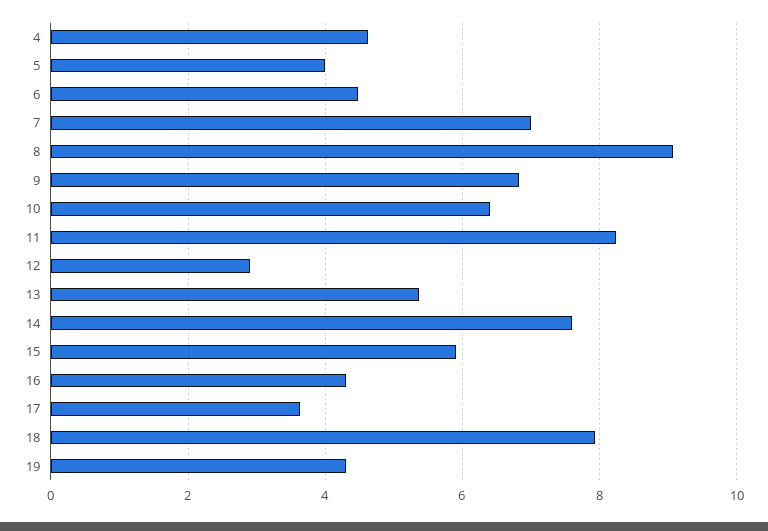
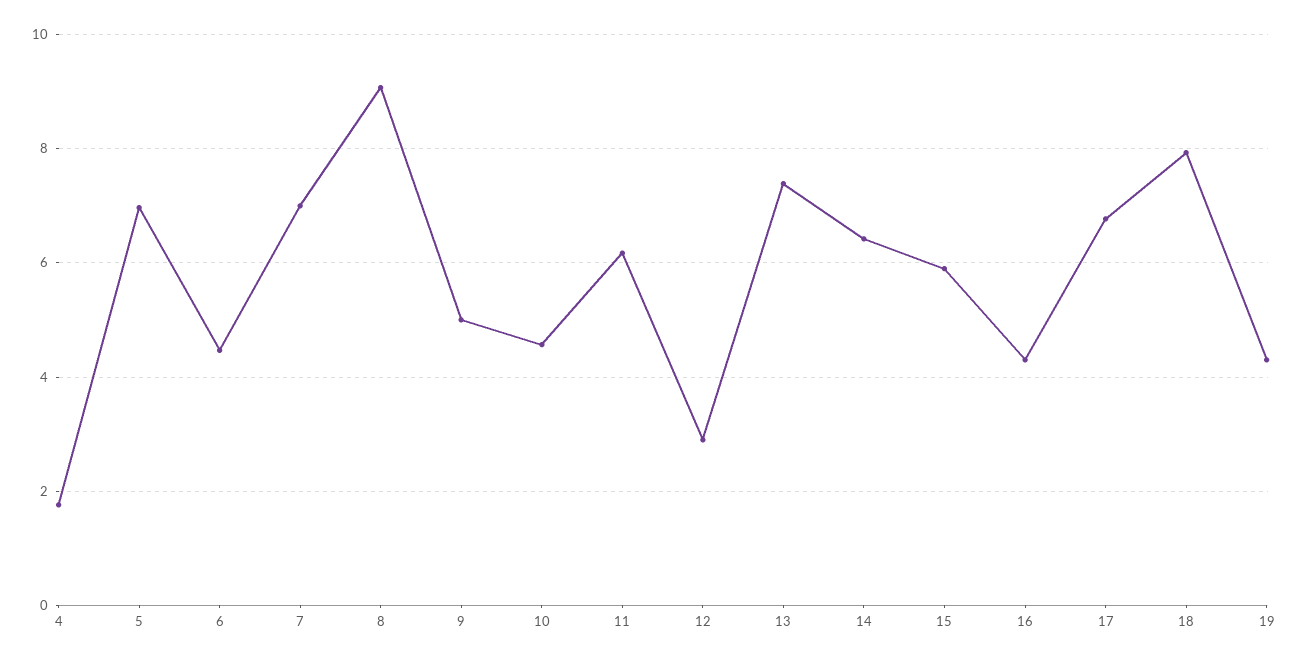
4: 4.6 -> 1.8
5: 4 -> 7
9: 6.8 -> 5
10: 6.4 -> 4.6
11: 8.2 -> 6.2
13: 5.4 -> 7.4
14: 7.6 -> 6.4
17: 3.6 -> 6.8

